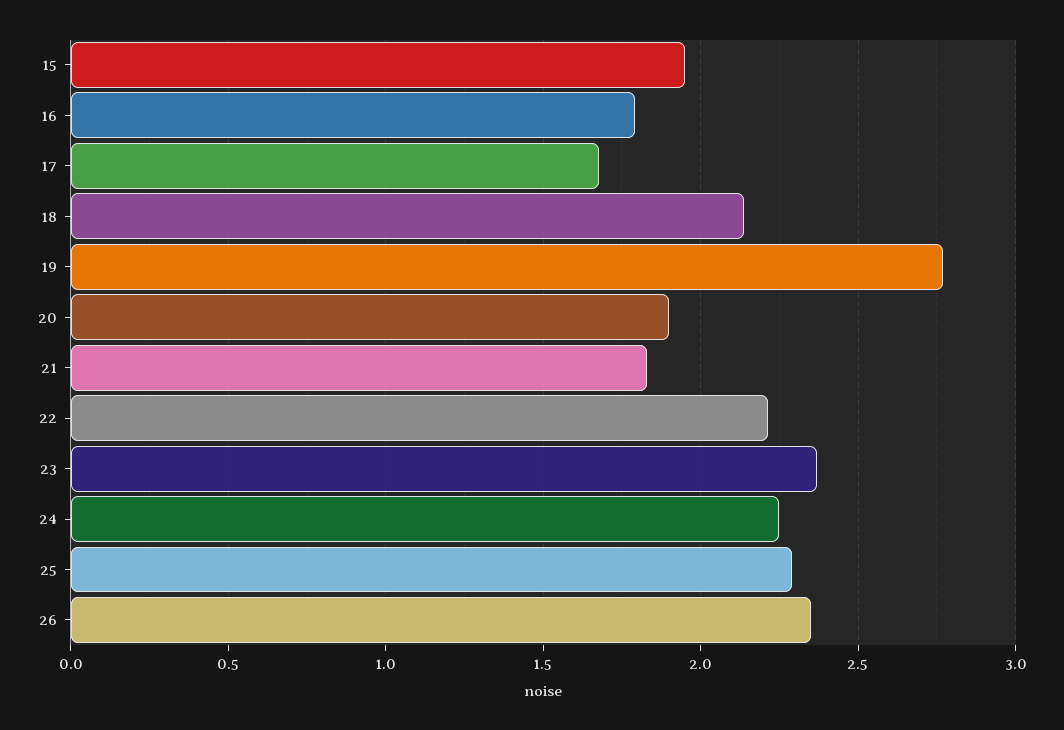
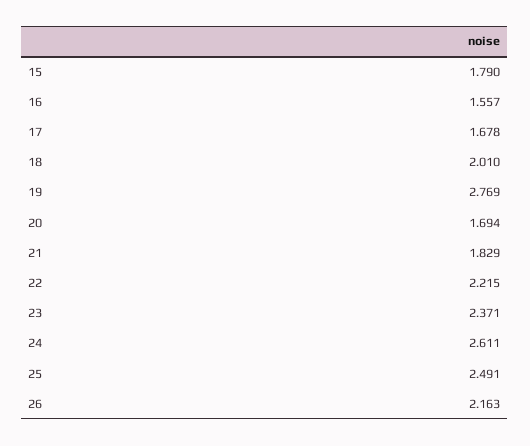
15: 1.95 -> 1.79
16: 1.8 -> 1.557
18: 2.15 -> 2.01
20: 1.9 -> 1.694
24: 2.25 -> 2.611
25: 2.3 -> 2.491
26: 2.35 -> 2.163

